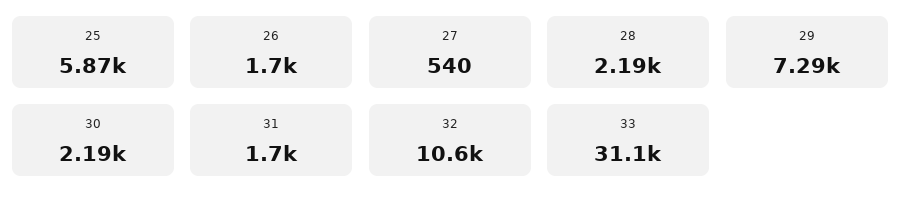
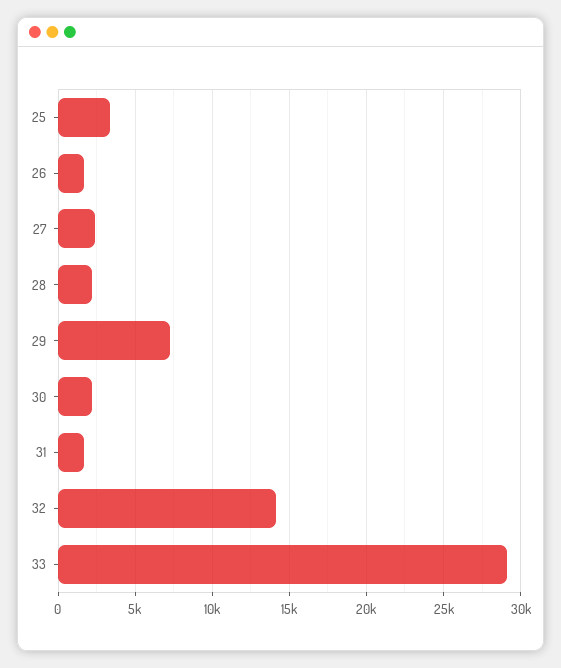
25: 5870 -> 3500
27: 540 -> 2500
32: 10600 -> 14000
33: 31100 -> 29000

